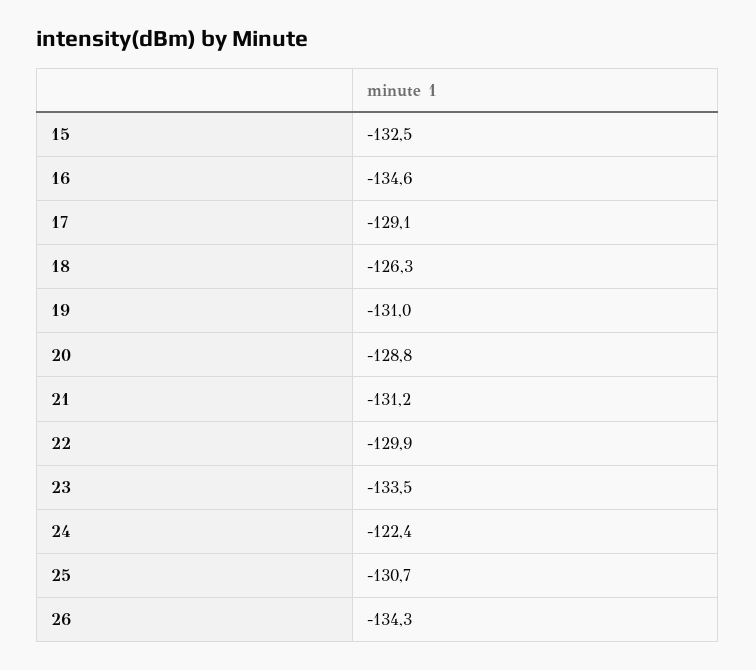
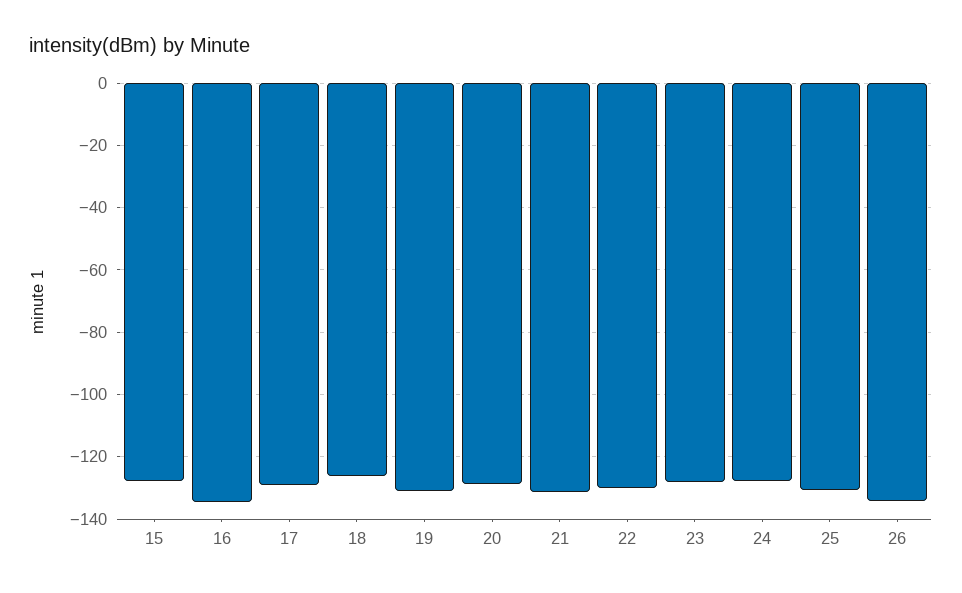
15: -132.5 -> -128
23: -133.5 -> -128
24: -122.4 -> -128

